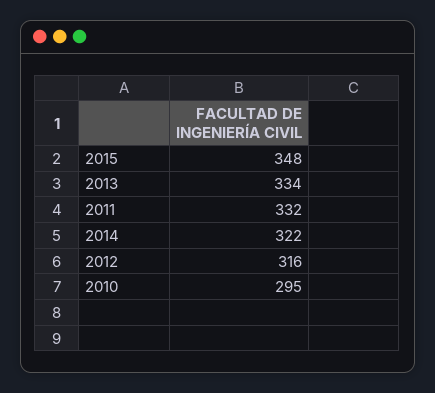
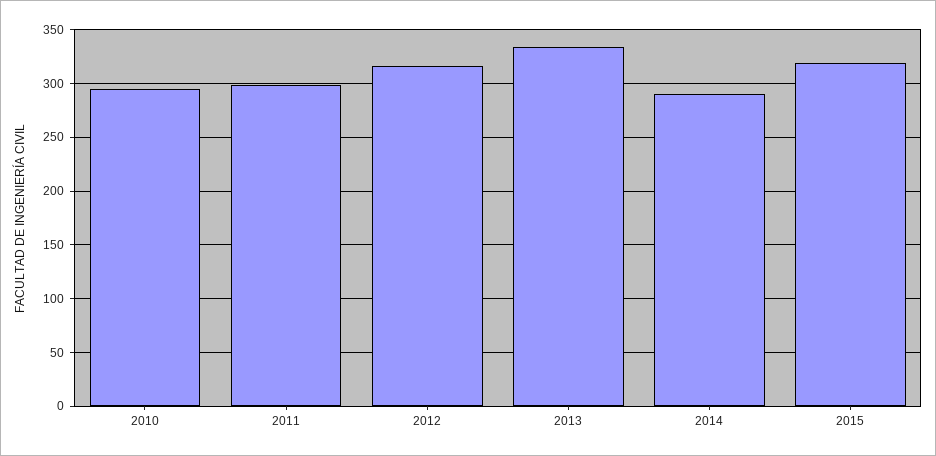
2015: 348 -> 320
2011: 332 -> 300
2014: 322 -> 290

